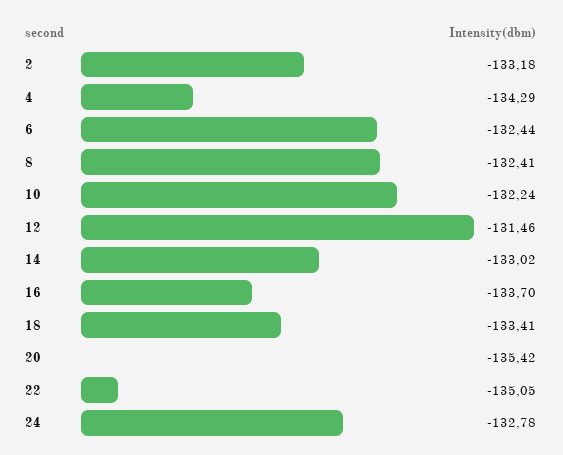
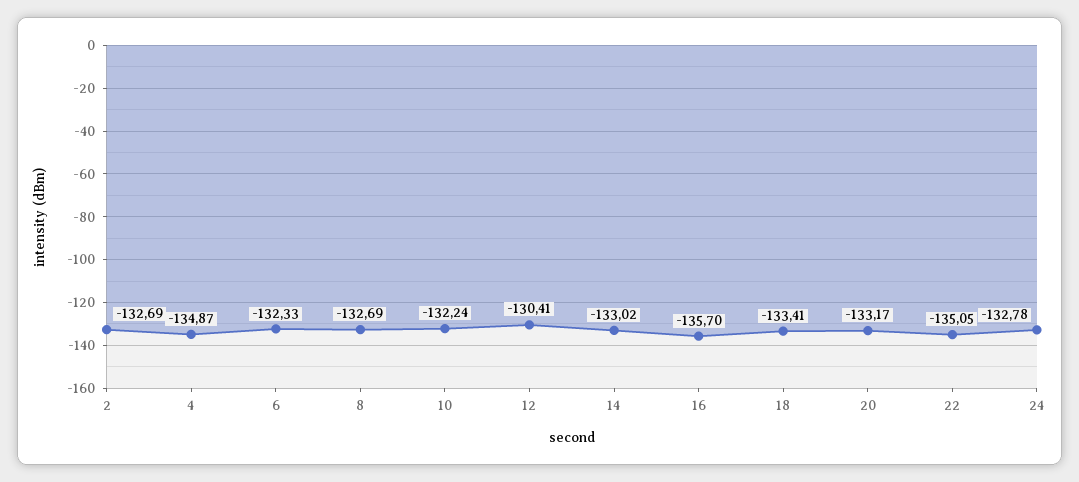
2: -133.18 -> -132.69
4: -134.29 -> -134.87
6: -132.44 -> -132.33
8: -132.41 -> -132.69
12: -131.46 -> -130.41
16: -133.7 -> -135.7
20: -135.42 -> -133.17

